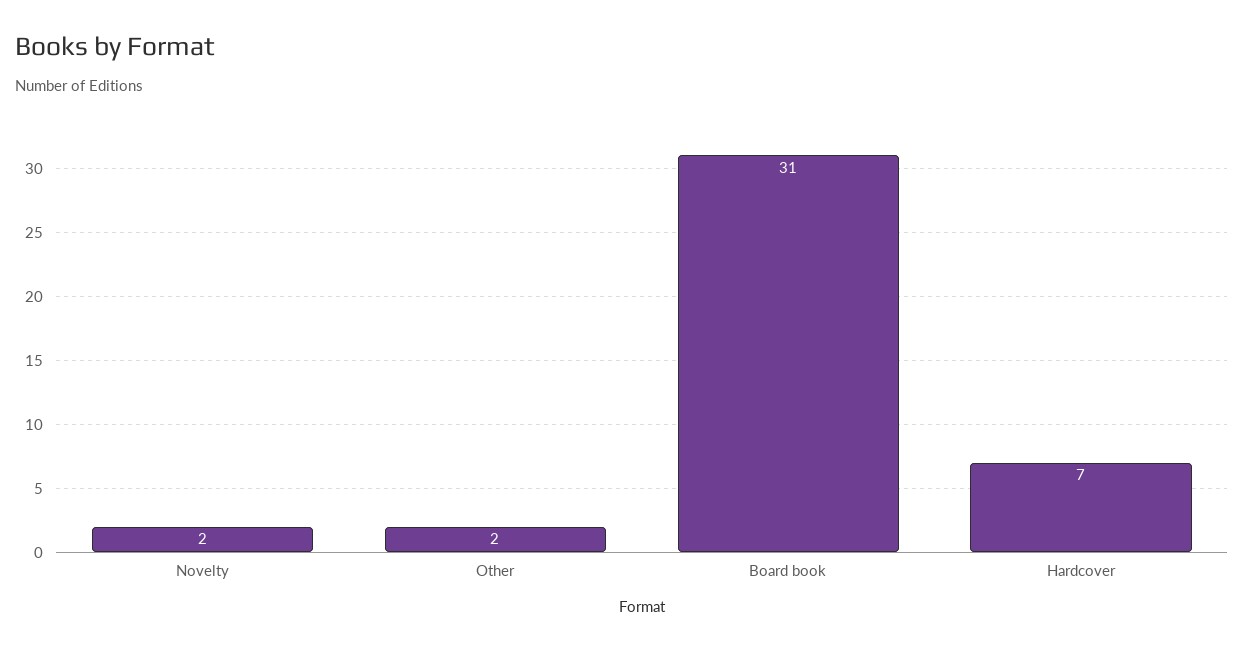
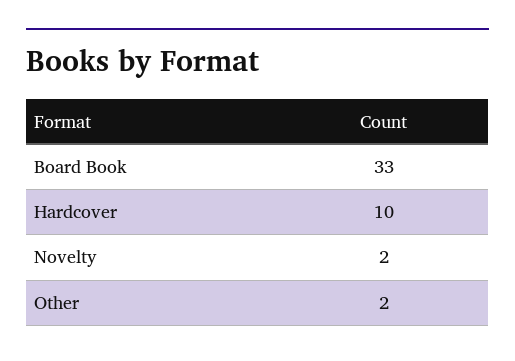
Board book: 31 -> 33
Hardcover: 7 -> 10

